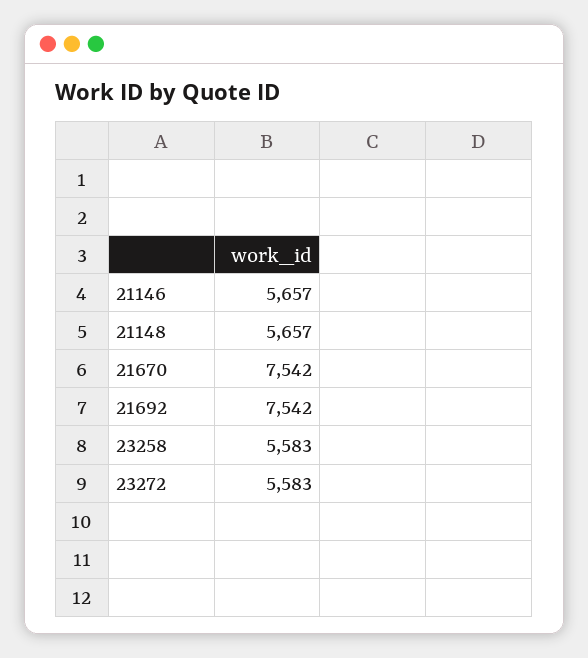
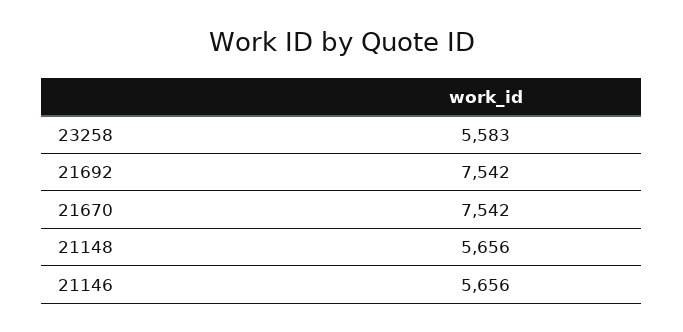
21146: 5657 -> 5656
21148: 5657 -> 5656
23272: 5583 -> none

